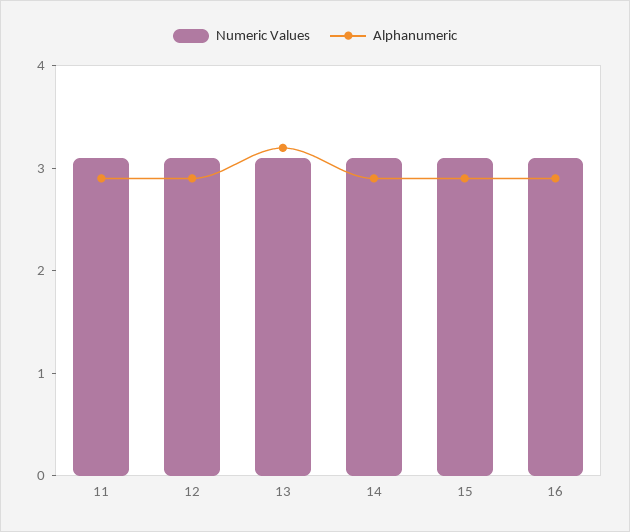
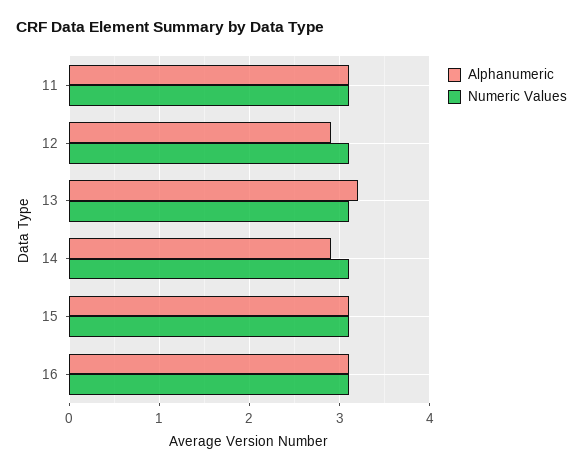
Alphanumeric, 11: 2.9 -> 3.1
Alphanumeric, 15: 2.9 -> 3.1
Alphanumeric, 16: 2.9 -> 3.1

